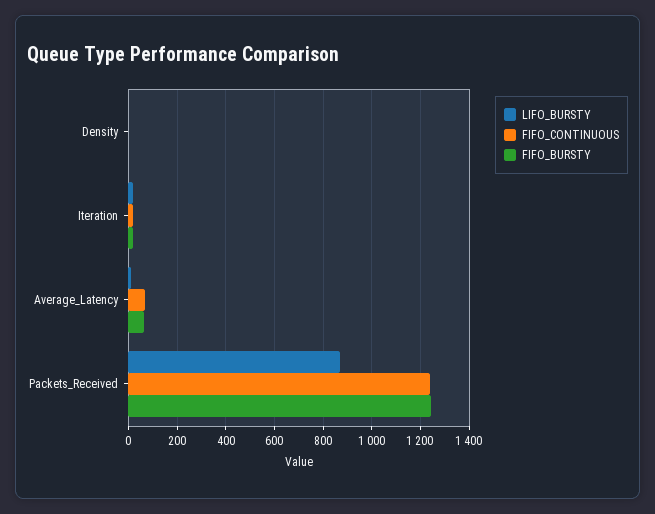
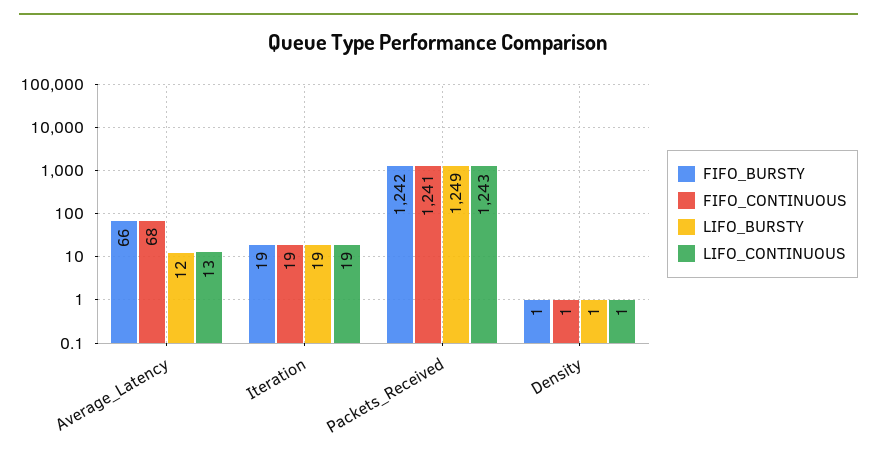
LIFO_BURSTY, Packets_Received: 875 -> 1249
LIFO_CONTINUOUS, Average_Latency: none -> 13
LIFO_CONTINUOUS, Iteration: none -> 19
LIFO_CONTINUOUS, Packets_Received: none -> 1243
LIFO_CONTINUOUS, Density: none -> 1

